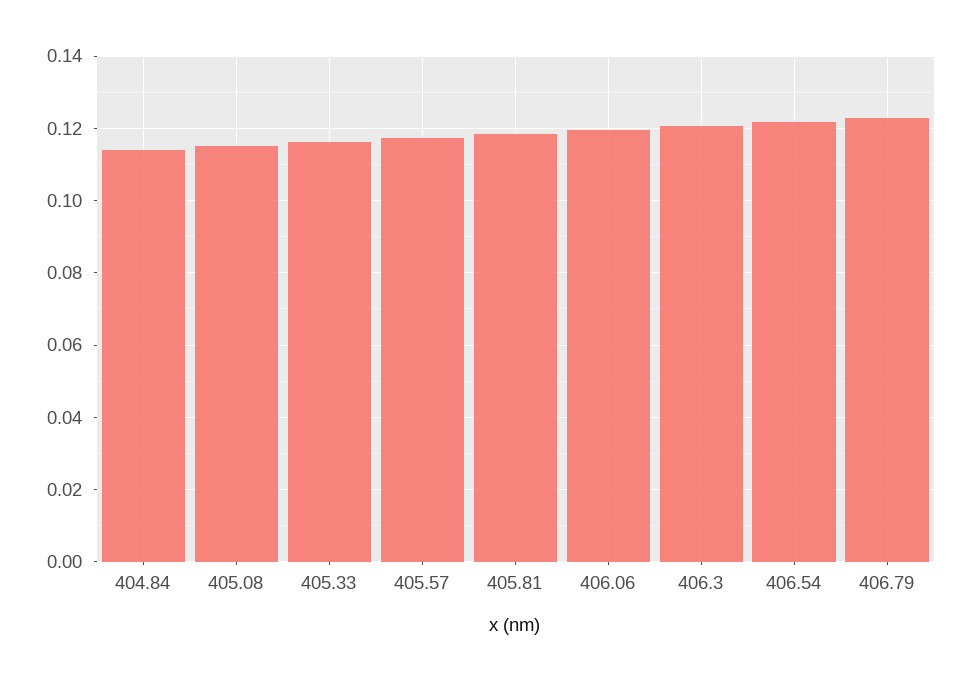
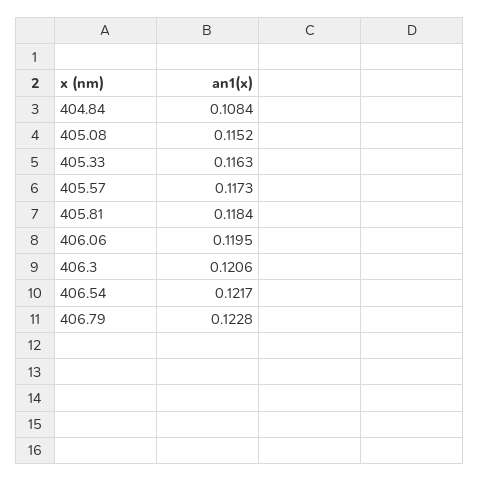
404.84: 0.114 -> 0.1084

